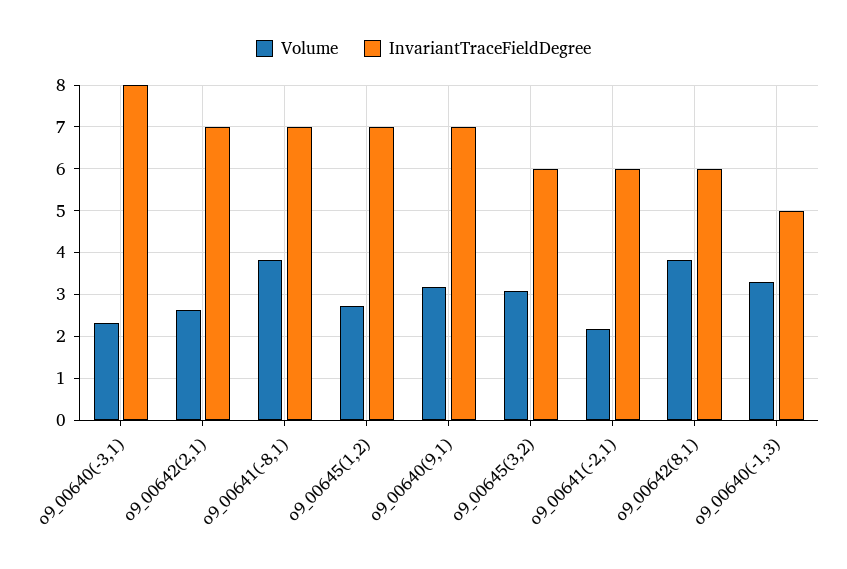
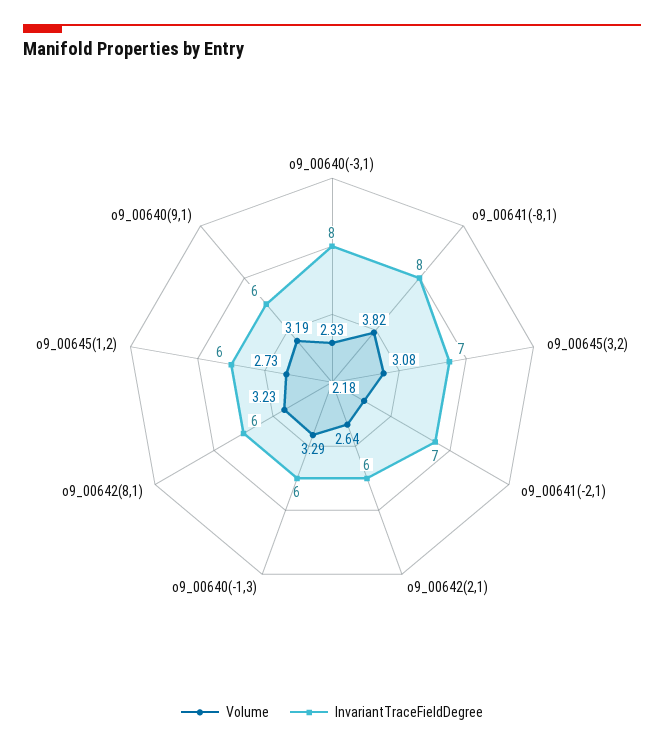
InvariantTraceFieldDegree, o9_00642(2,1): 7 -> 6
InvariantTraceFieldDegree, o9_00641(-8,1): 7 -> 8
InvariantTraceFieldDegree, o9_00645(1,2): 7 -> 6
InvariantTraceFieldDegree, o9_00640(9,1): 7 -> 6
InvariantTraceFieldDegree, o9_00645(3,2): 6 -> 7
InvariantTraceFieldDegree, o9_00641(-2,1): 6 -> 7
Volume, o9_00642(8,1): 3.8 -> 3.23
InvariantTraceFieldDegree, o9_00640(-1,3): 5 -> 6

